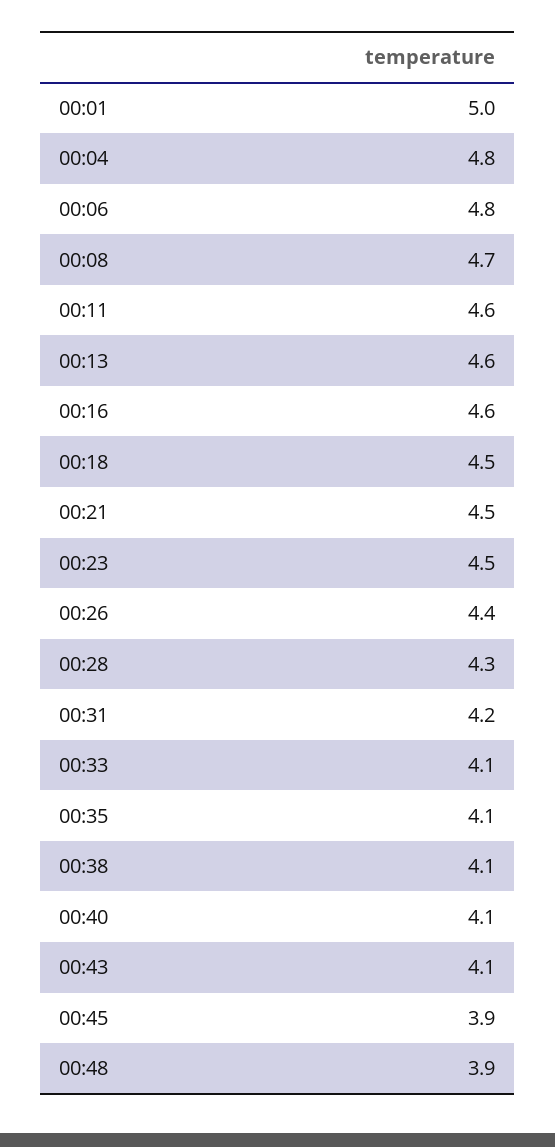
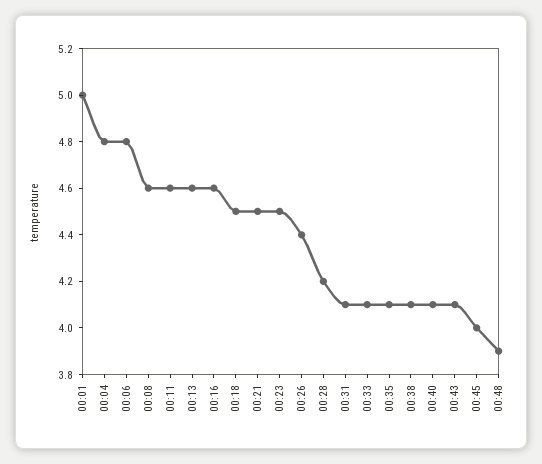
00:08: 4.7 -> 4.6
00:28: 4.3 -> 4.2
00:31: 4.2 -> 4.1
00:45: 3.9 -> 4

